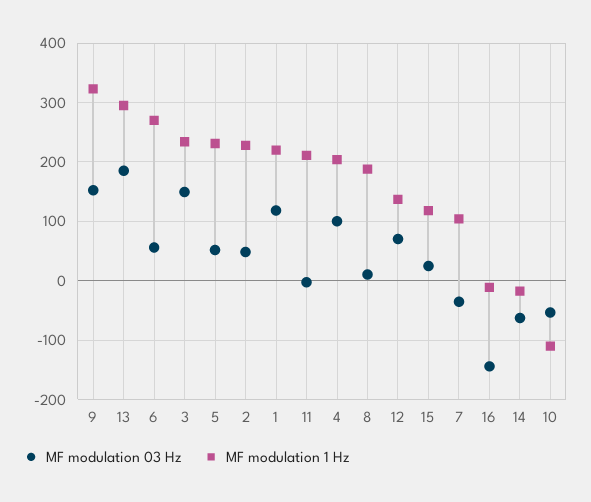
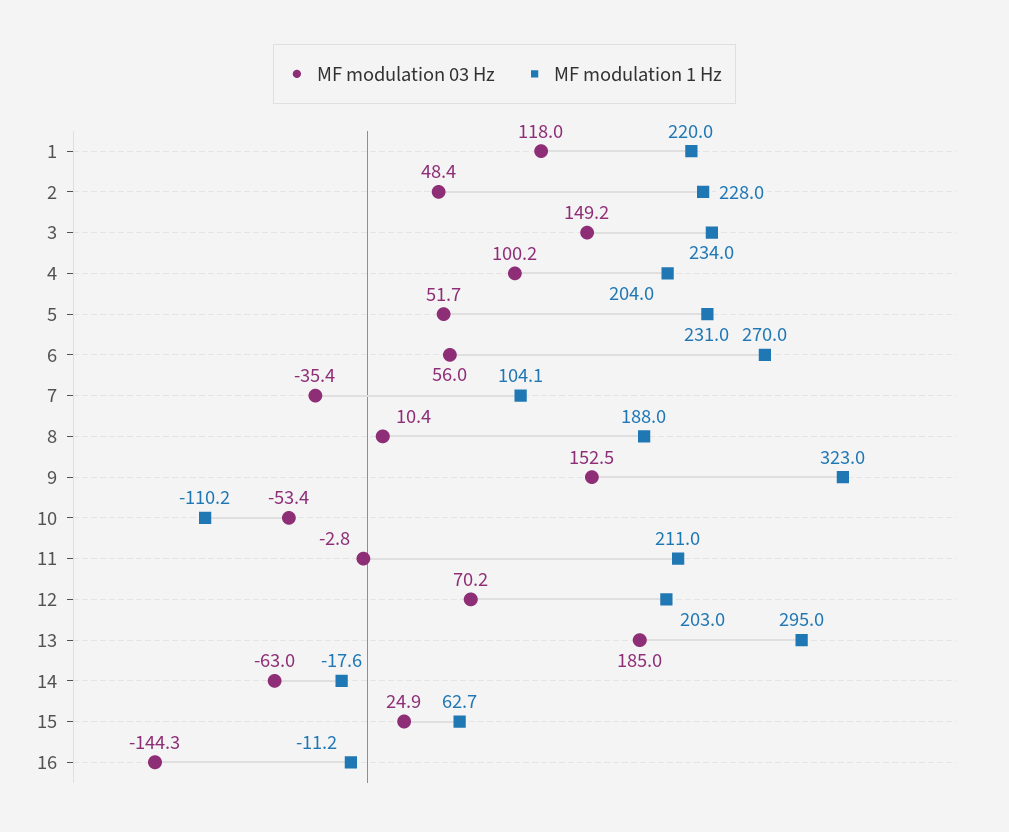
MF modulation 1 Hz, 12: 140 -> 203
MF modulation 1 Hz, 15: 120 -> 62.7

